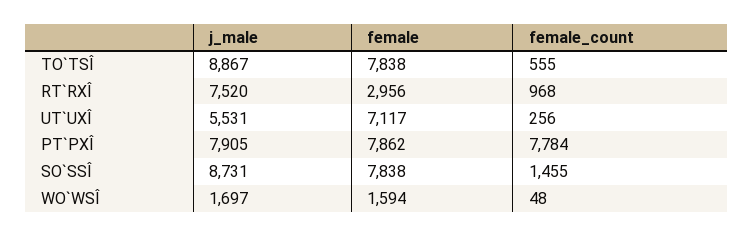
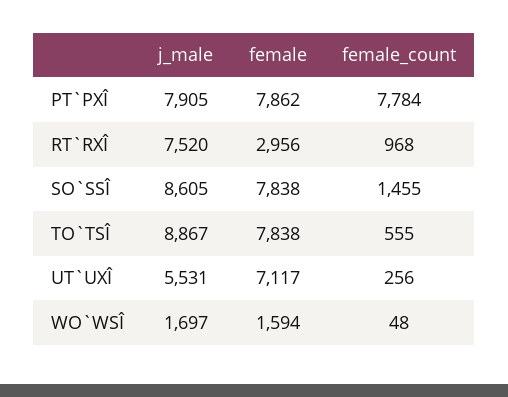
j_male, SO`SSÎ: 8731 -> 8605

